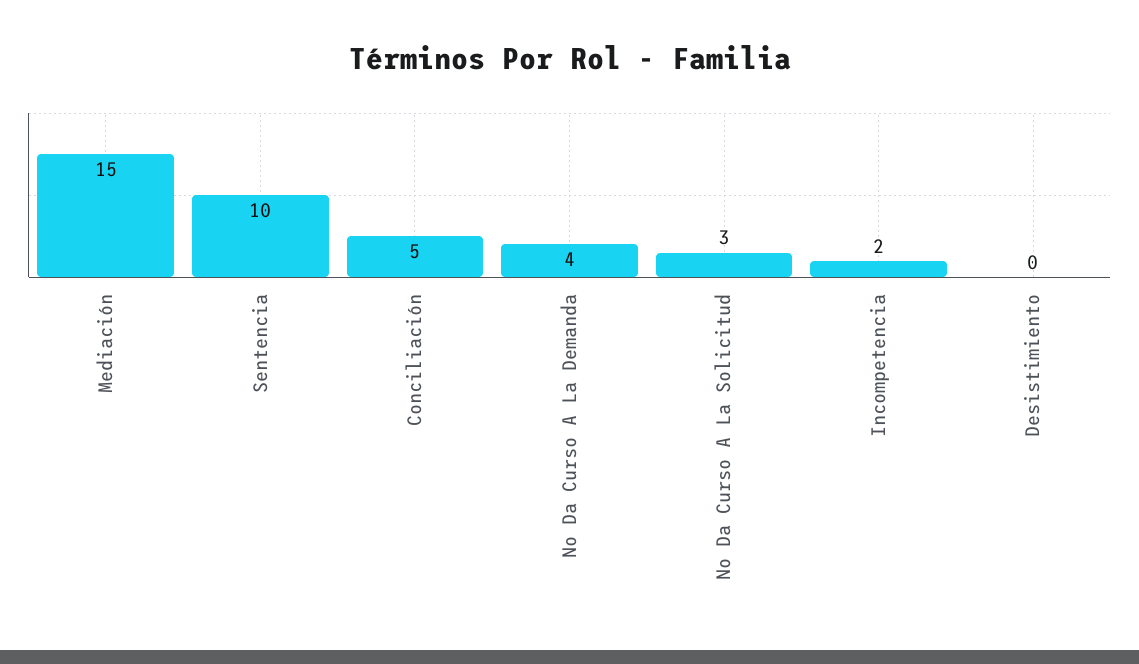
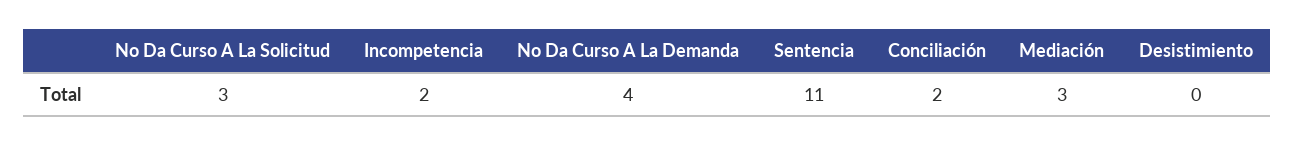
Mediación: 15 -> 3
Sentencia: 10 -> 11
Conciliación: 5 -> 2

